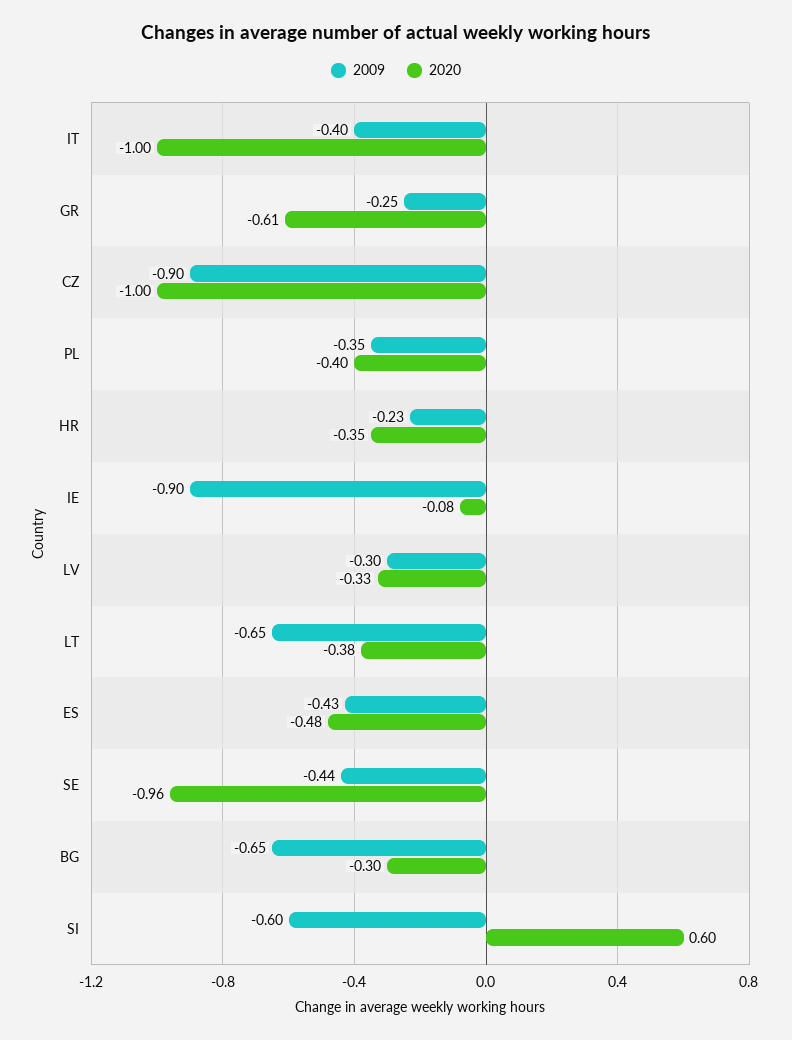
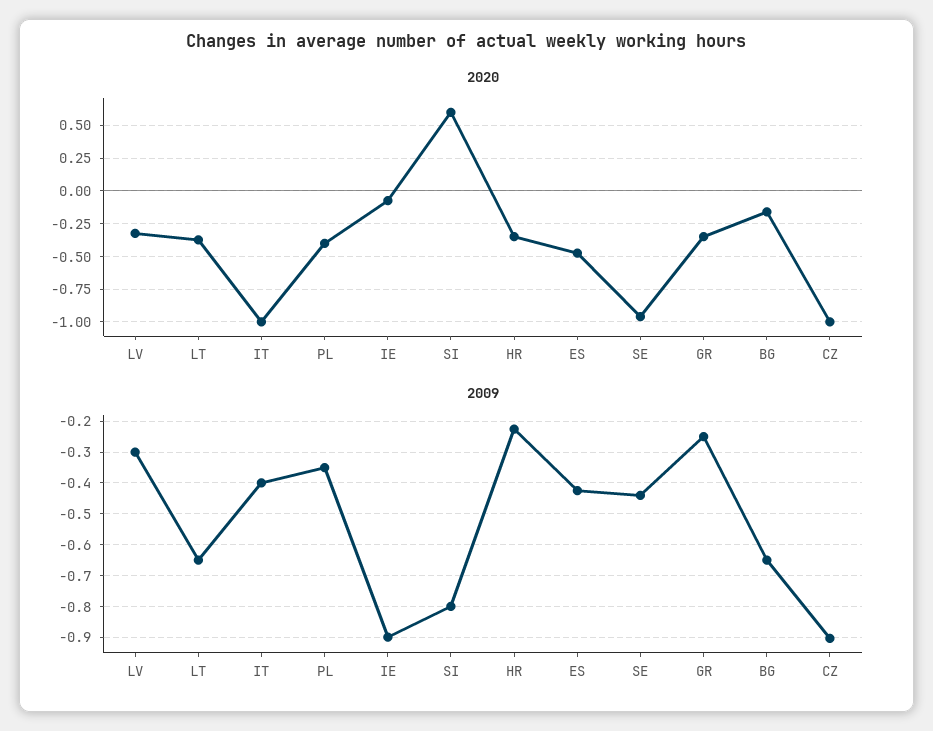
2020, GR: -0.61 -> -0.35
2020, BG: -0.3 -> -0.15
2009, SI: -0.6 -> -0.8

